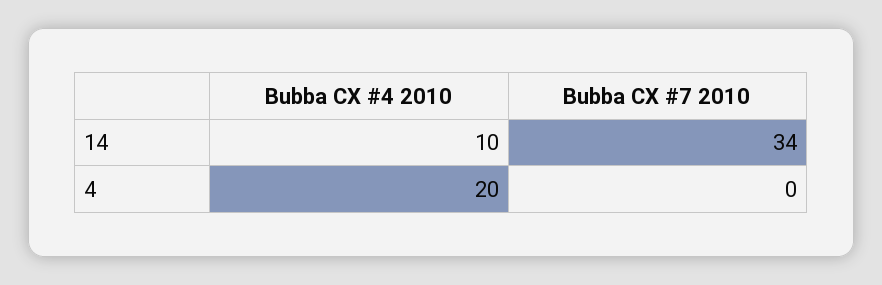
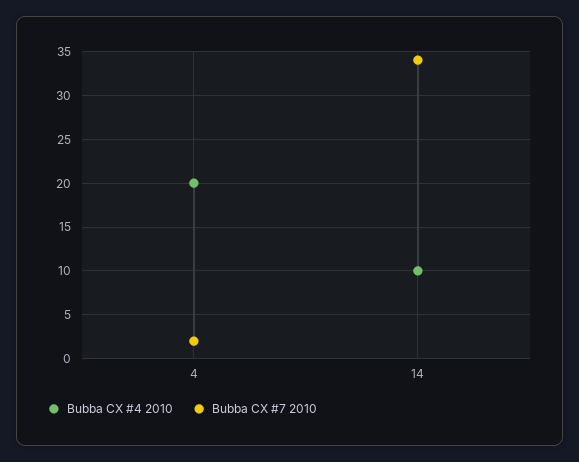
Bubba CX #7 2010, 4: 0 -> 2

